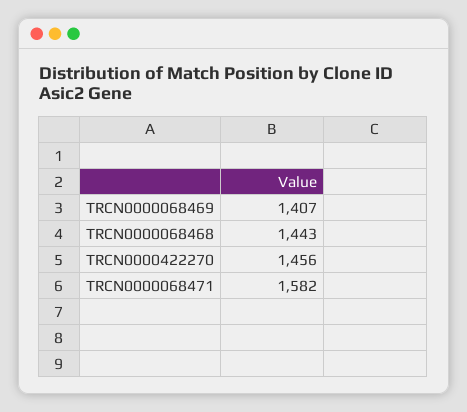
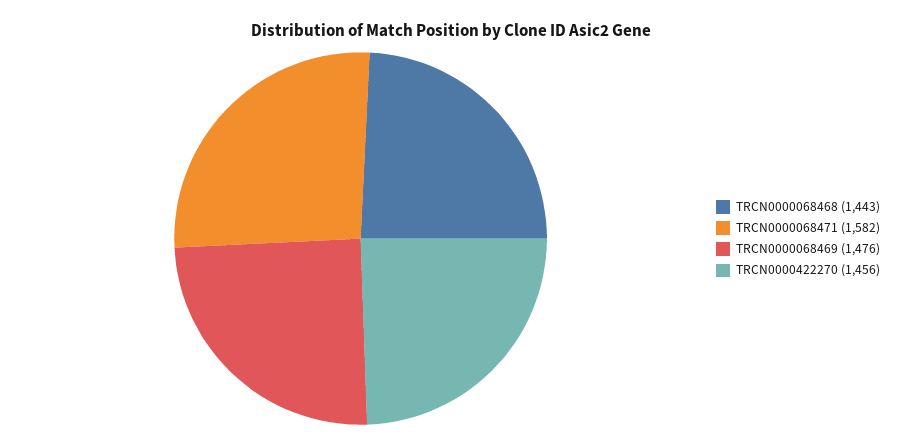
TRCN0000068469: 1407 -> 1476

